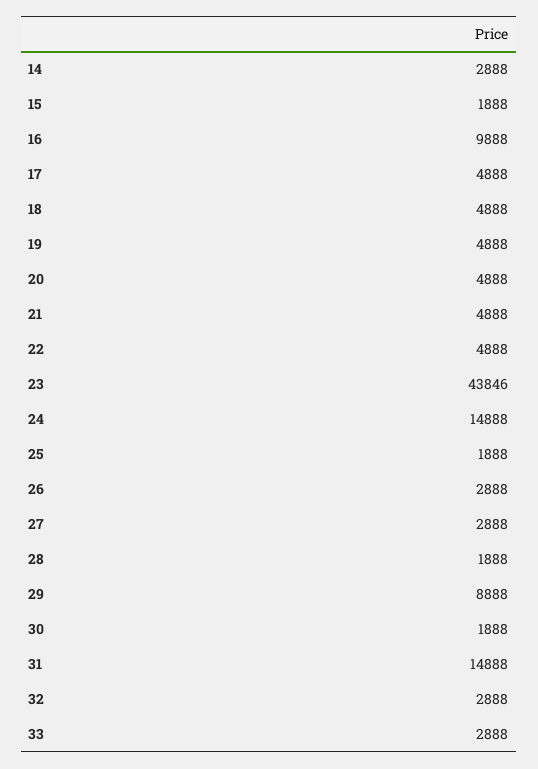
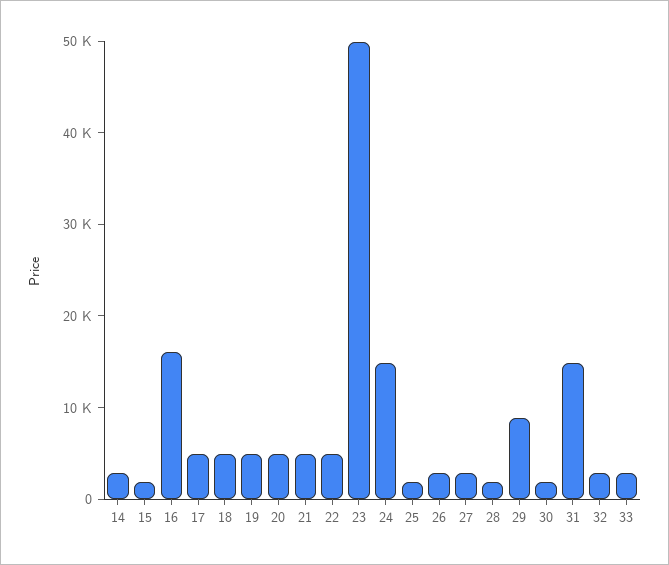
16: 9888 -> 16000
23: 43846 -> 50000

